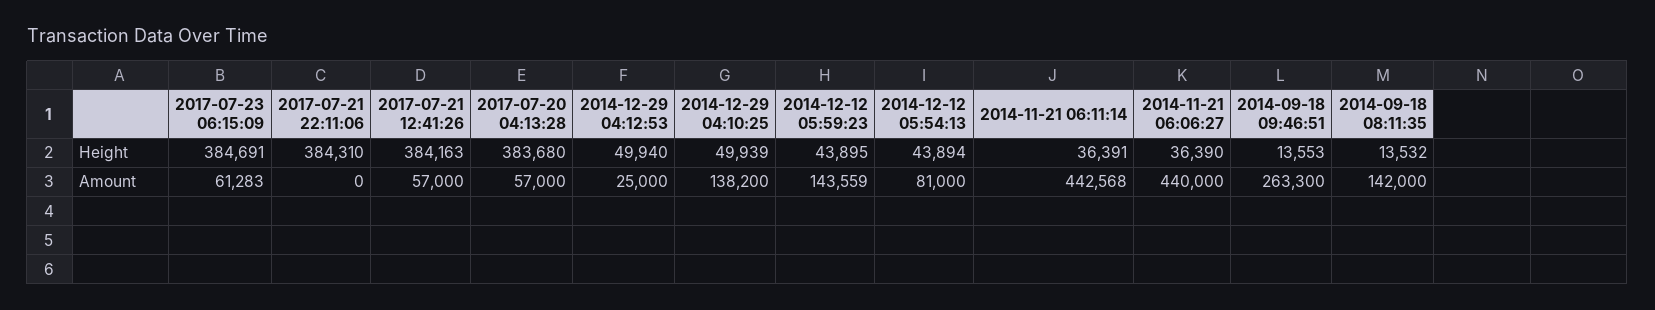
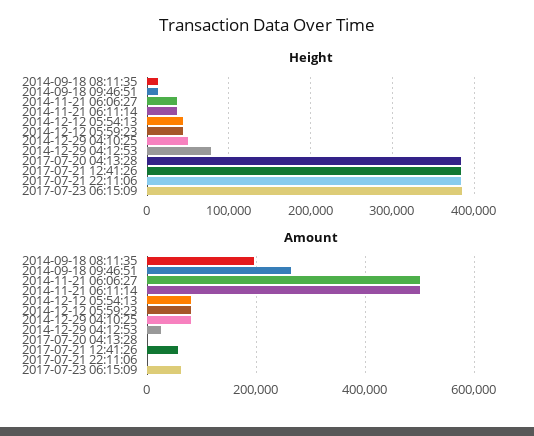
Height, 2014-12-29 04:12:53: 49940 -> 80000
Amount, 2017-07-20 04:13:28: 57000 -> 0
Amount, 2014-12-29 04:10:25: 138200 -> 80000
Amount, 2014-12-12 05:59:23: 143559 -> 80000
Amount, 2014-11-21 06:11:14: 442568 -> 500000
Amount, 2014-11-21 06:06:27: 440000 -> 500000
Amount, 2014-09-18 08:11:35: 142000 -> 200000

